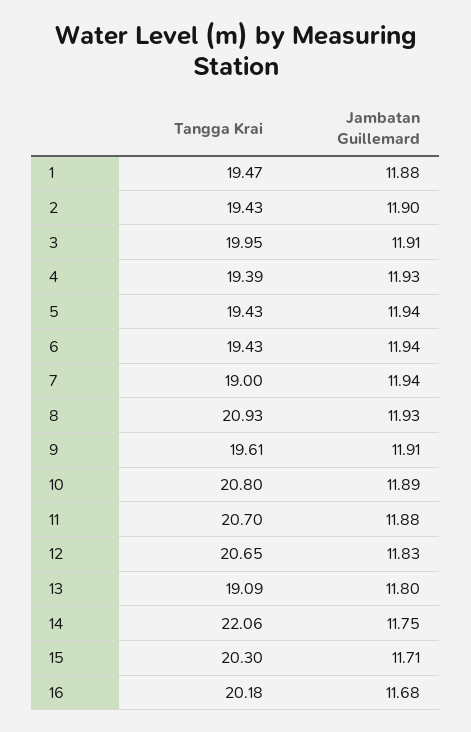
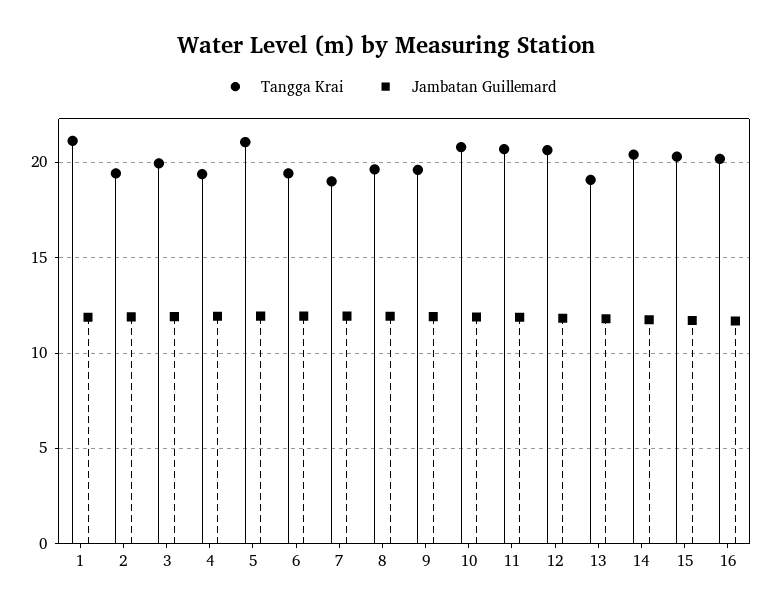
Tangga Krai, 1: 19.47 -> 21
Tangga Krai, 5: 19.43 -> 21
Tangga Krai, 8: 20.93 -> 19.5
Tangga Krai, 14: 22.06 -> 20.5

